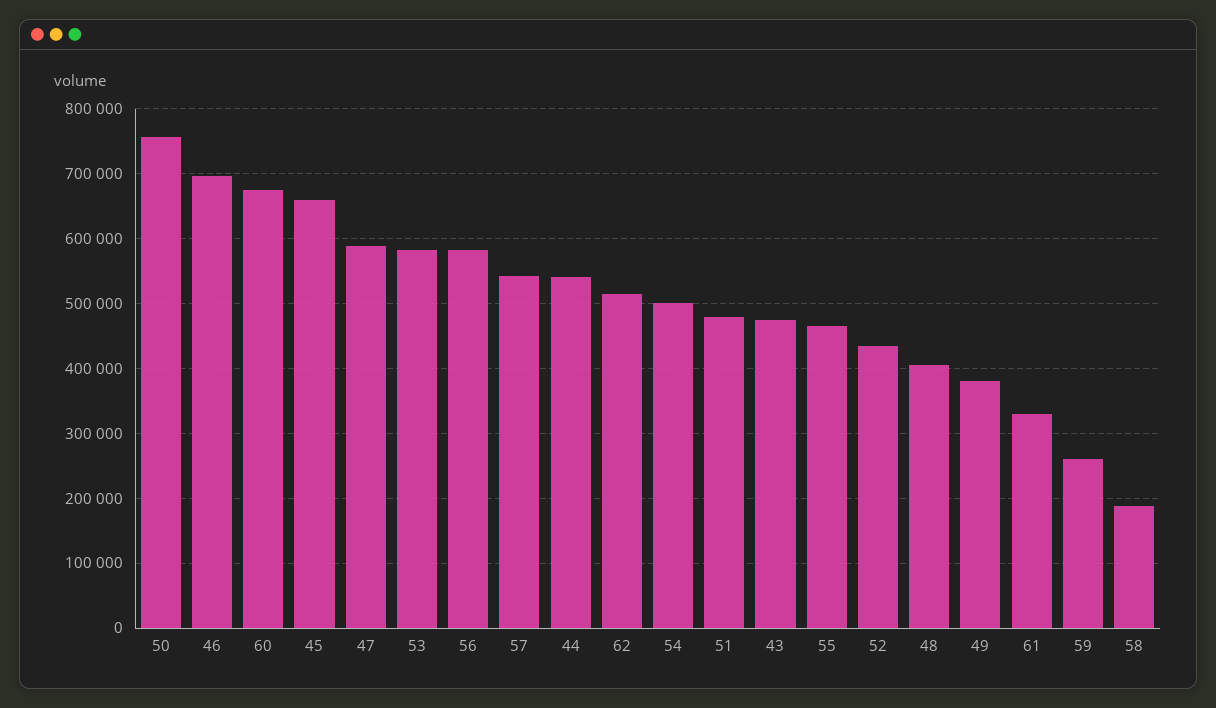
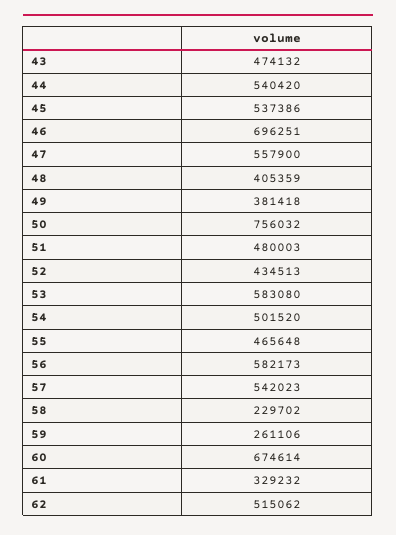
45: 660000 -> 537386
47: 590000 -> 557900
58: 190000 -> 229702

